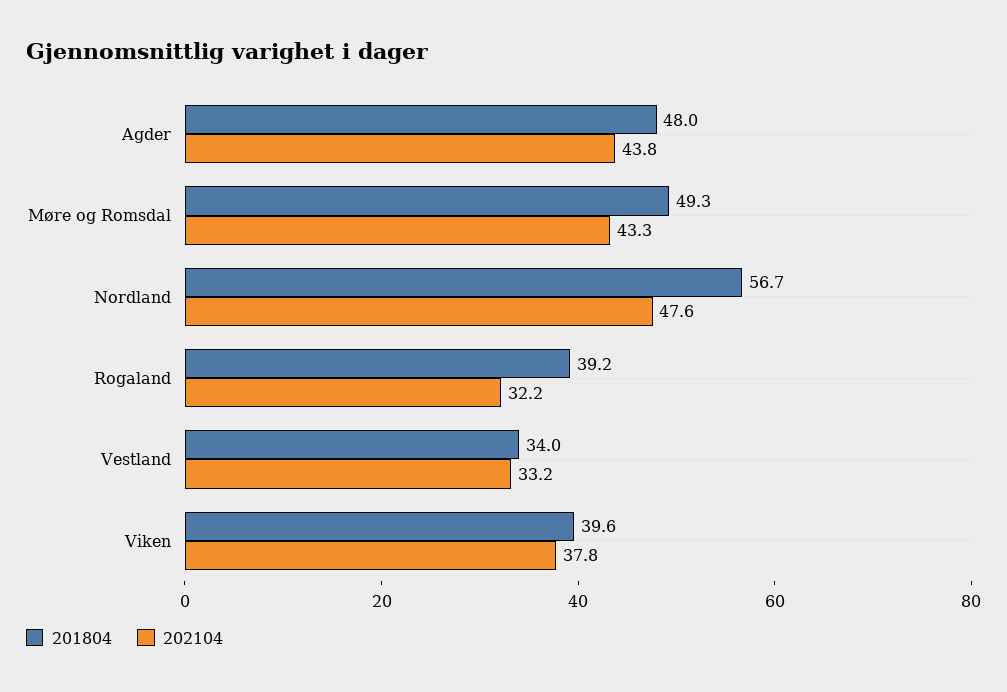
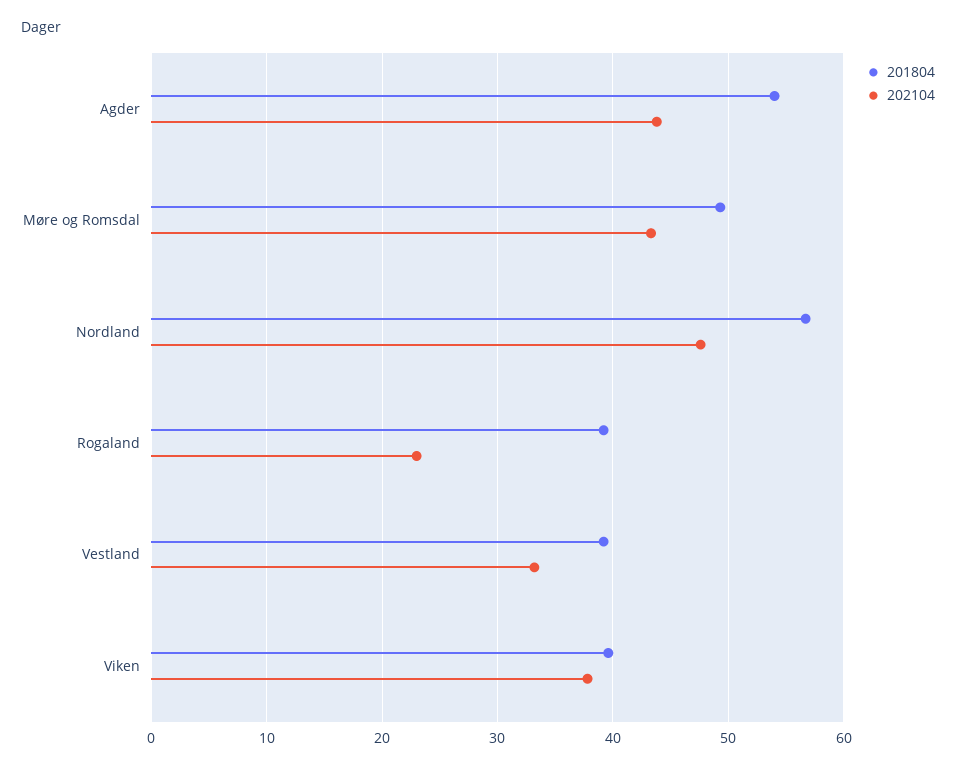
201804, Agder: 48 -> 54
202104, Rogaland: 32.2 -> 23
201804, Vestland: 34 -> 39

